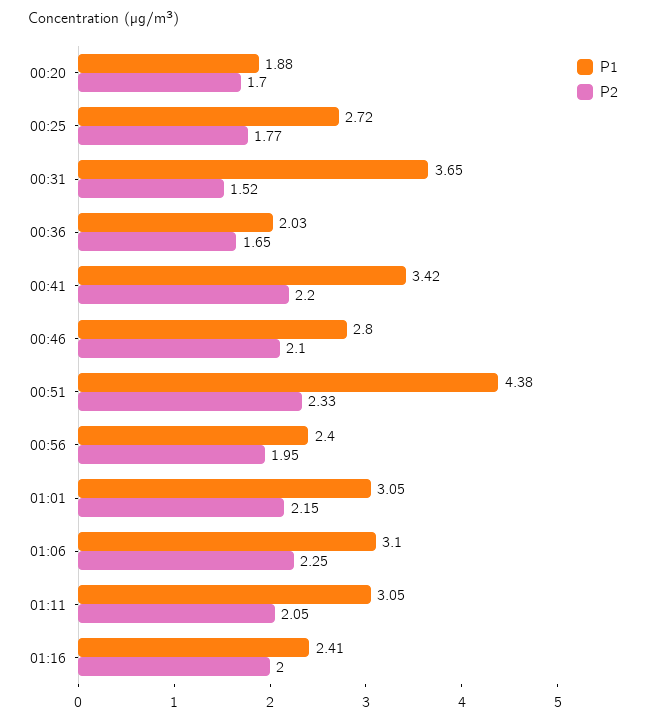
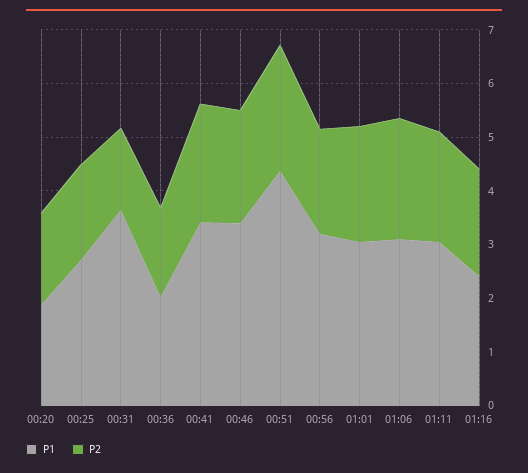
P1, 00:46: 2.8 -> 3.4
P1, 00:56: 2.4 -> 3.2

